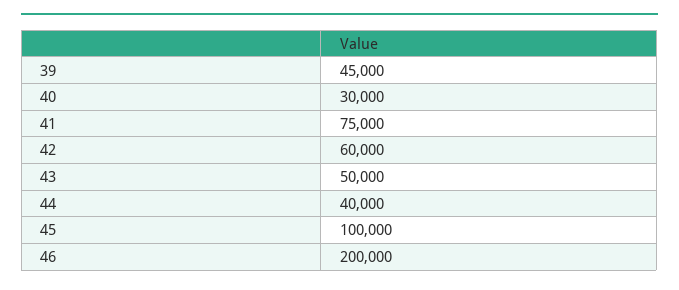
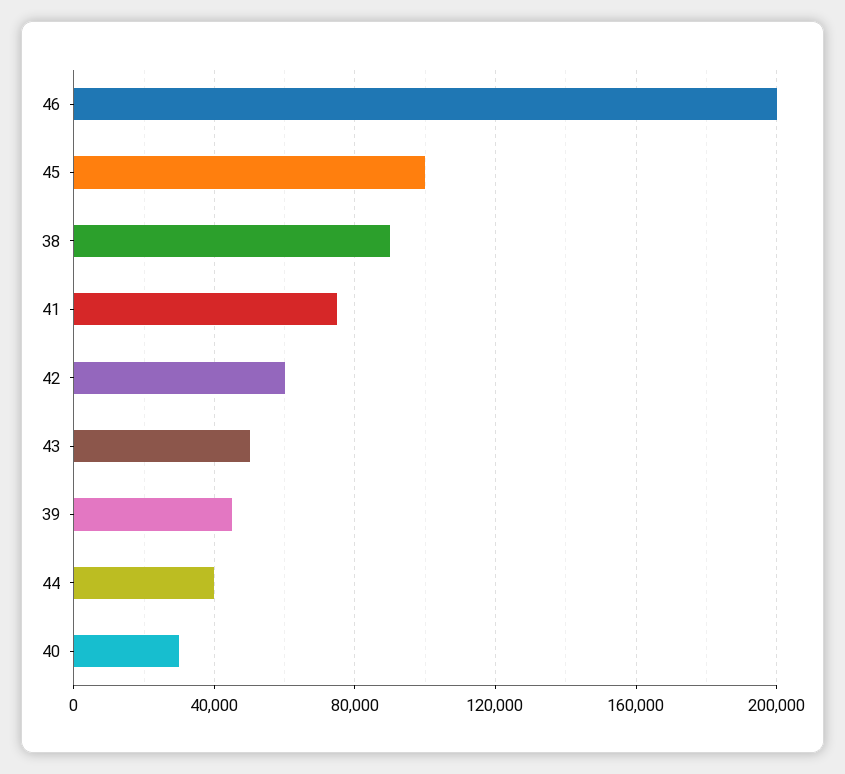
38: none -> 90000

